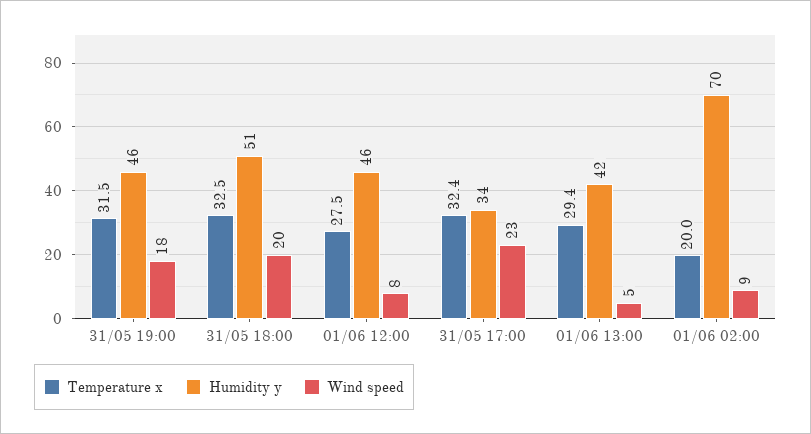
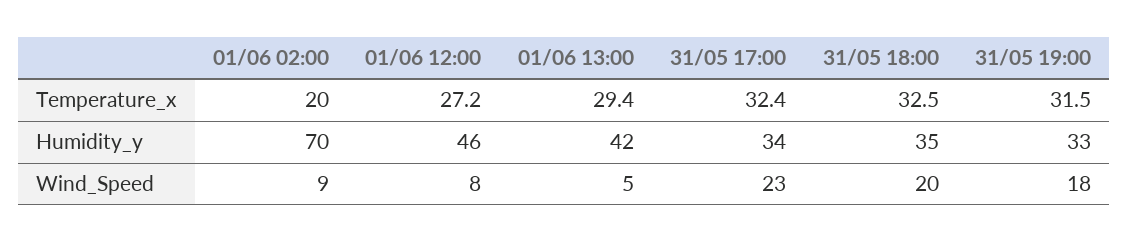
Humidity y, 31/05 19:00: 46 -> 33
Humidity y, 31/05 18:00: 51 -> 35
Temperature x, 01/06 12:00: 27.5 -> 27.2

